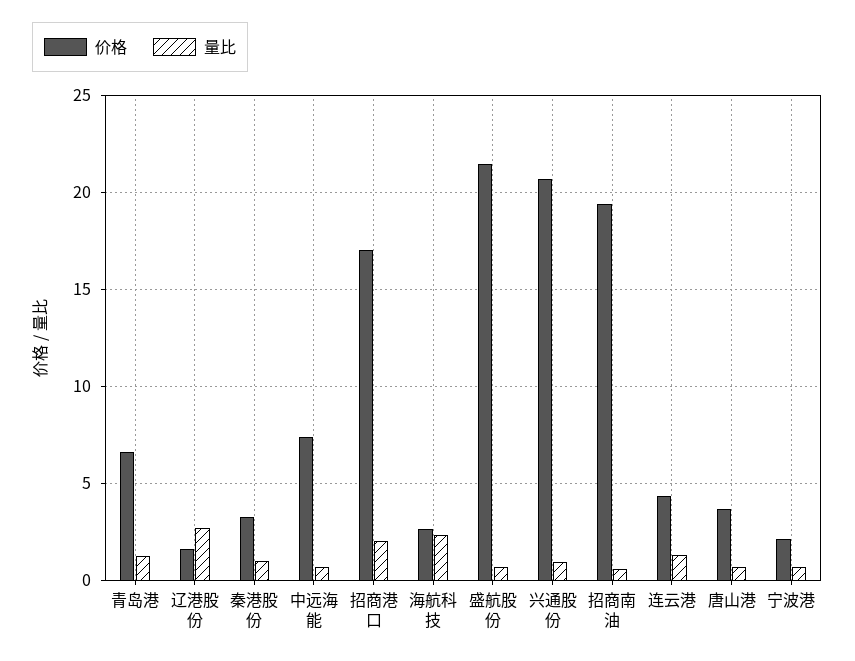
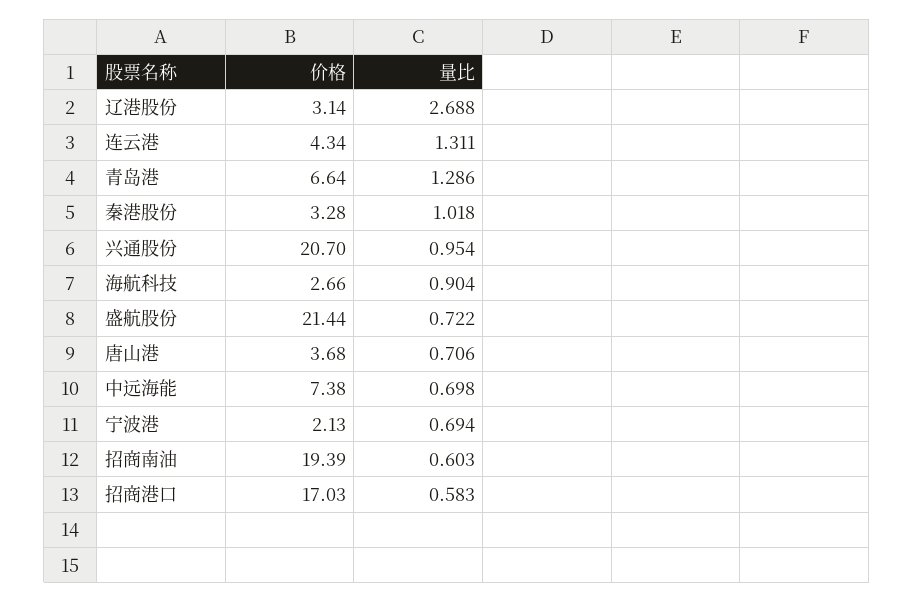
价格, 辽港股份: 1.5 -> 3.14
量比, 招商港口: 2 -> 0.583
量比, 海航科技: 2.5 -> 0.904

